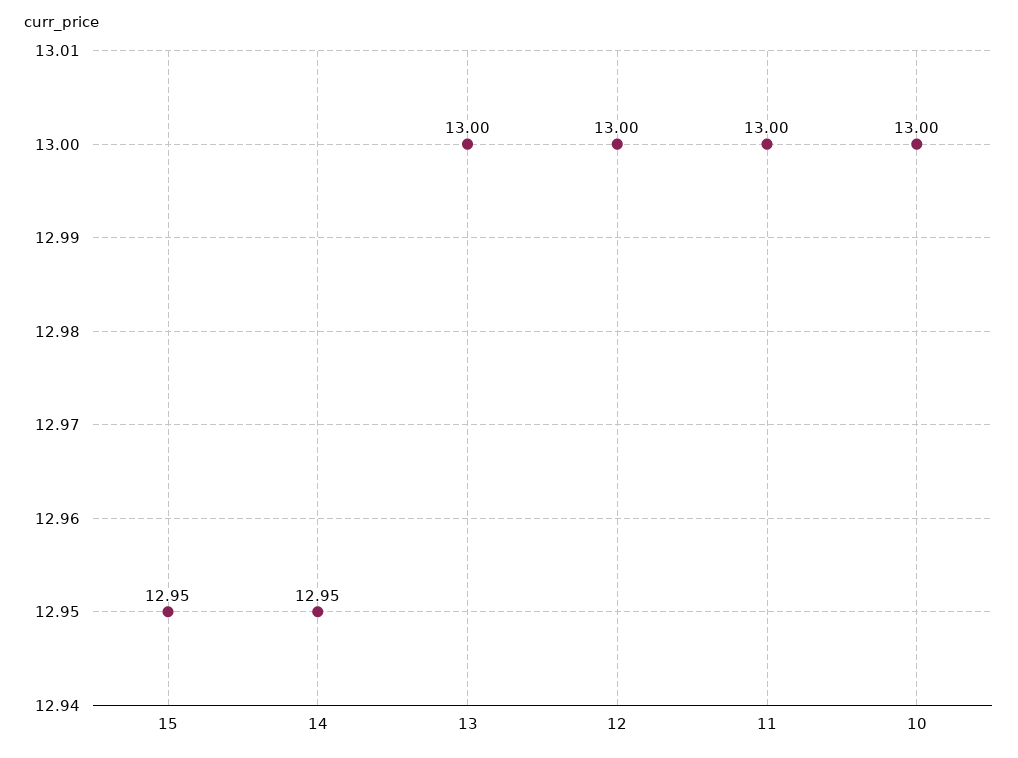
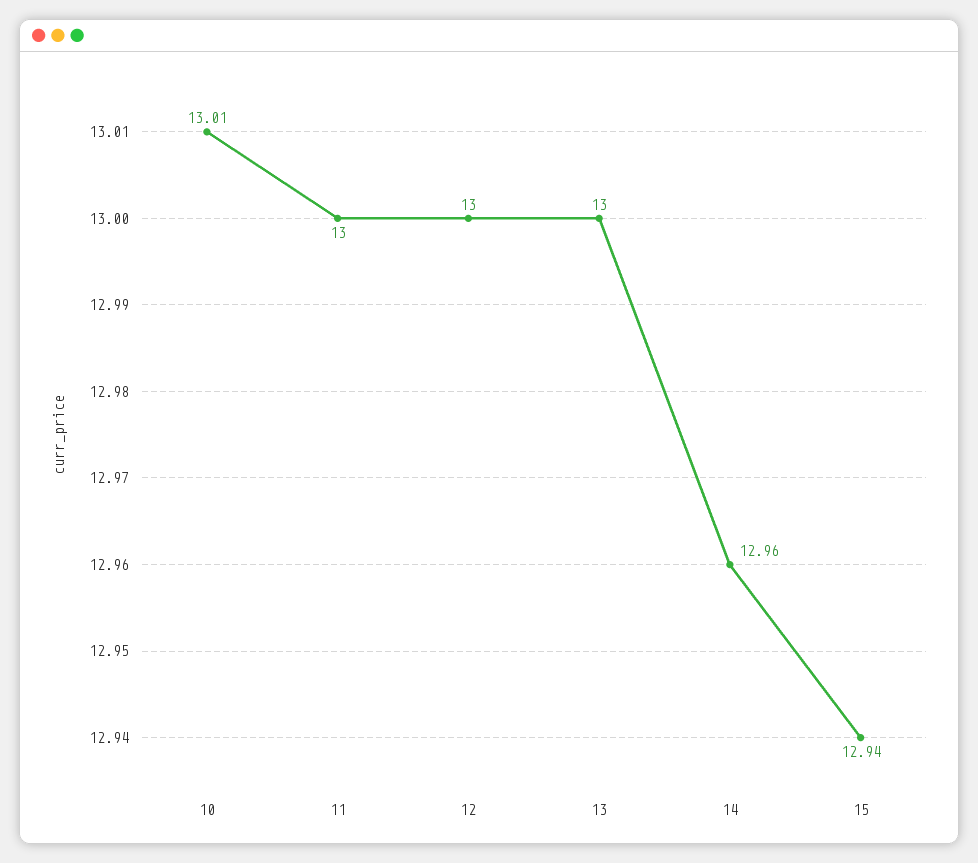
15: 12.95 -> 12.94
14: 12.95 -> 12.96
10: 13 -> 13.01

